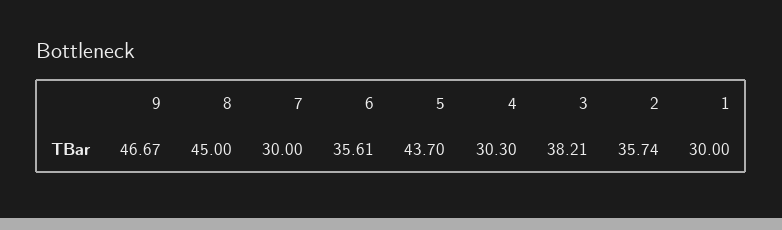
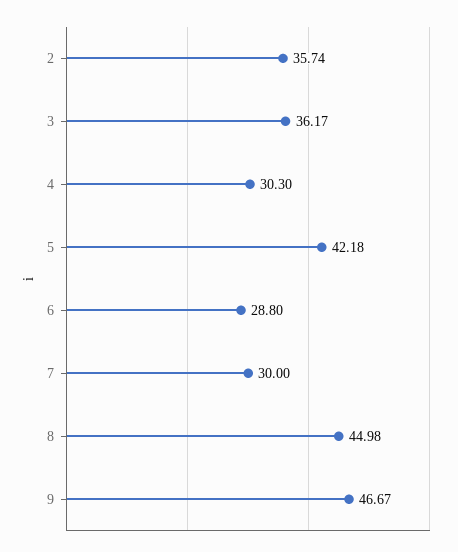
8: 45 -> 44.98
6: 35.61 -> 28.8
5: 43.7 -> 42.18
3: 38.21 -> 36.17
1: 30 -> none

